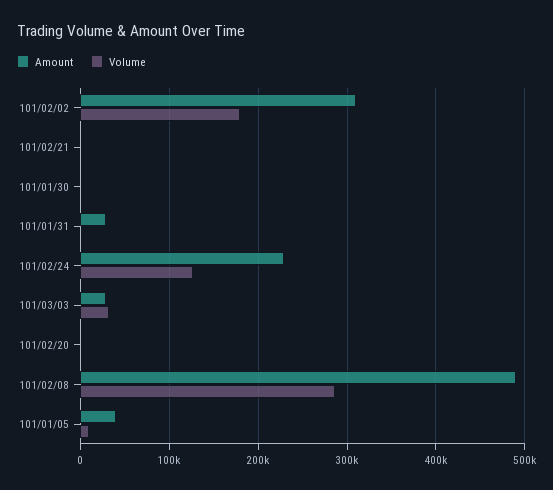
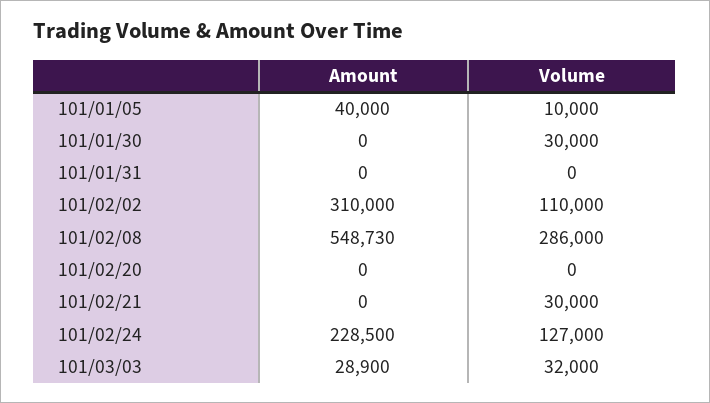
Volume, 101/02/02: 180000 -> 110000
Volume, 101/02/21: 0 -> 30000
Volume, 101/01/30: 0 -> 30000
Amount, 101/01/31: 30000 -> 0
Amount, 101/02/08: 490000 -> 548730

